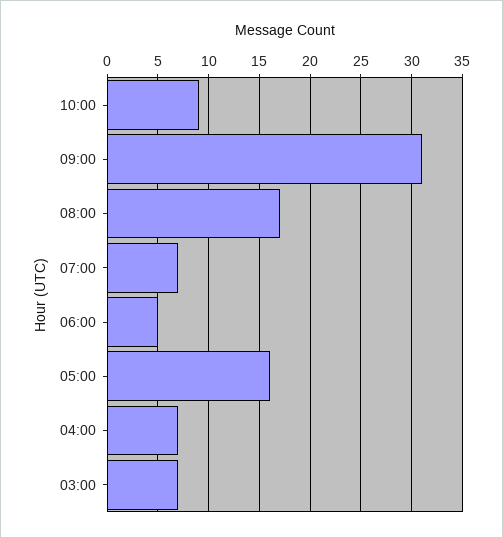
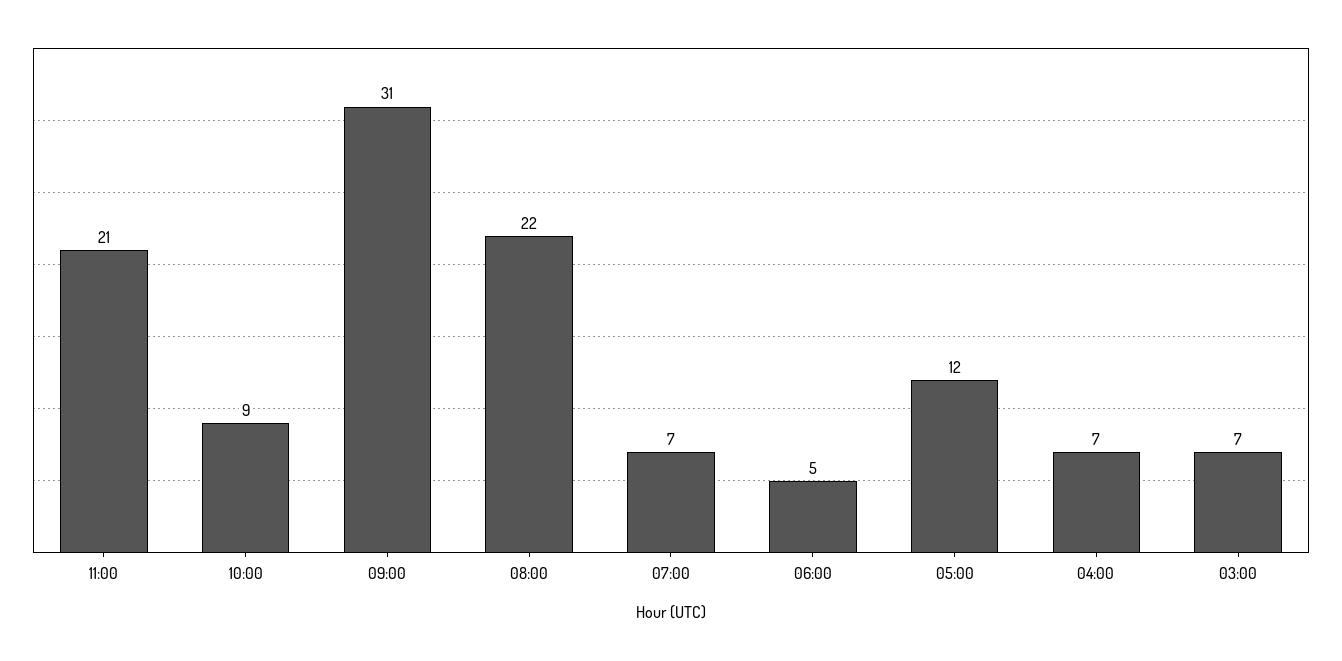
08:00: 17 -> 22
05:00: 16 -> 12
11:00: none -> 21

